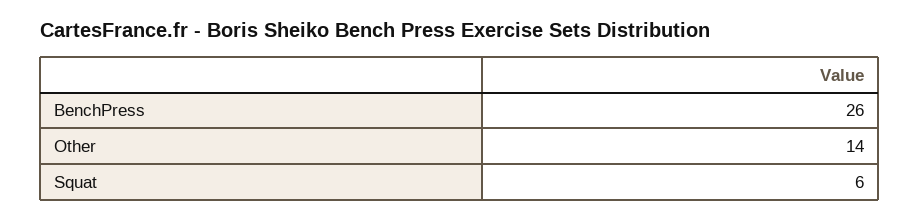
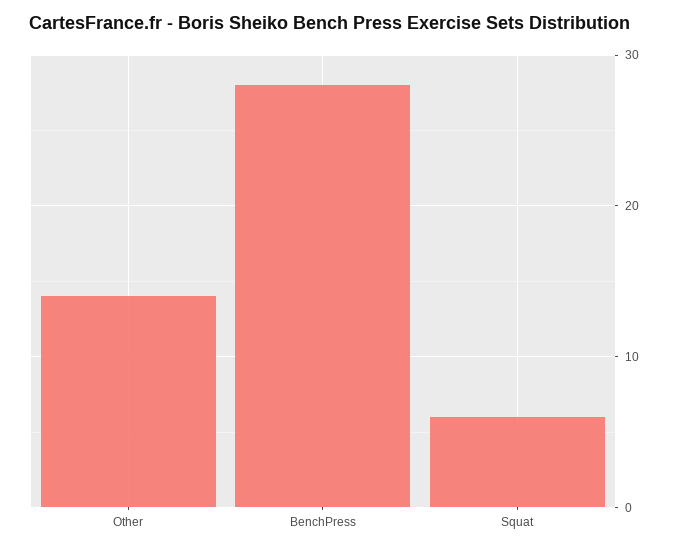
BenchPress: 26 -> 28

